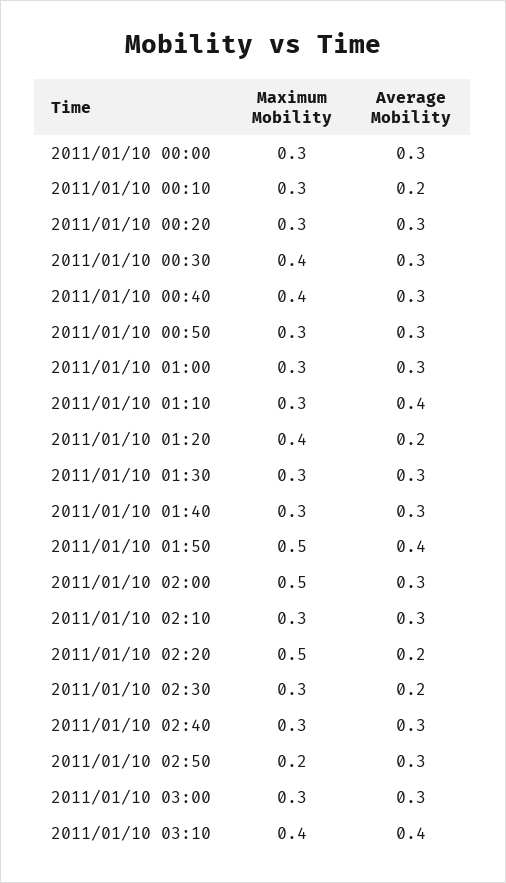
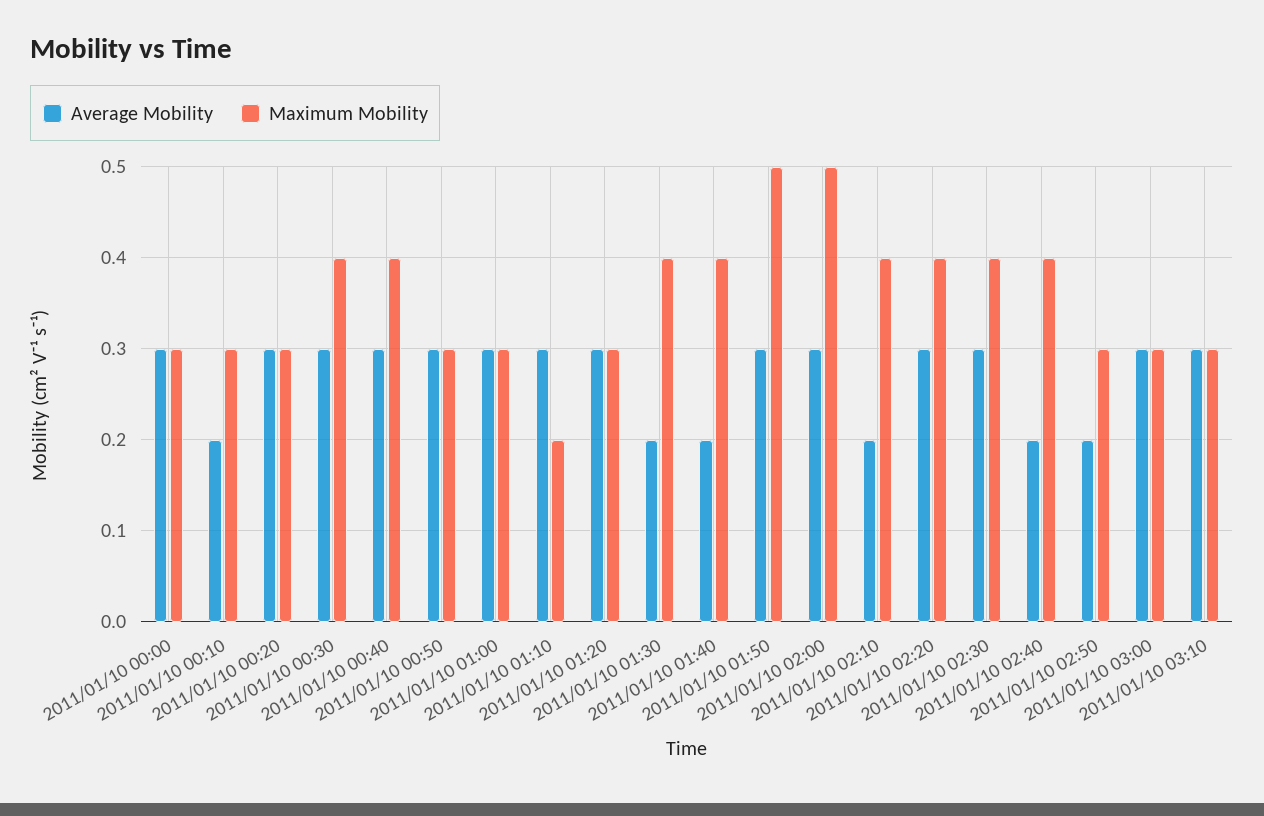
Maximum Mobility, 2011/01/10 01:10: 0.3 -> 0.2
Average Mobility, 2011/01/10 01:10: 0.4 -> 0.3
Maximum Mobility, 2011/01/10 01:20: 0.4 -> 0.3
Average Mobility, 2011/01/10 01:20: 0.2 -> 0.3
Maximum Mobility, 2011/01/10 01:30: 0.3 -> 0.4
Average Mobility, 2011/01/10 01:30: 0.3 -> 0.2
Maximum Mobility, 2011/01/10 01:40: 0.3 -> 0.4
Average Mobility, 2011/01/10 01:40: 0.3 -> 0.2
Average Mobility, 2011/01/10 01:50: 0.4 -> 0.3
Maximum Mobility, 2011/01/10 02:10: 0.3 -> 0.4
Average Mobility, 2011/01/10 02:10: 0.3 -> 0.2
Maximum Mobility, 2011/01/10 02:20: 0.5 -> 0.4
Average Mobility, 2011/01/10 02:20: 0.2 -> 0.3
Maximum Mobility, 2011/01/10 02:30: 0.3 -> 0.4
Average Mobility, 2011/01/10 02:30: 0.2 -> 0.3
Maximum Mobility, 2011/01/10 02:40: 0.3 -> 0.4
Average Mobility, 2011/01/10 02:40: 0.3 -> 0.2
Maximum Mobility, 2011/01/10 02:50: 0.2 -> 0.3
Average Mobility, 2011/01/10 02:50: 0.3 -> 0.2
Maximum Mobility, 2011/01/10 03:10: 0.4 -> 0.3
Average Mobility, 2011/01/10 03:10: 0.4 -> 0.3

